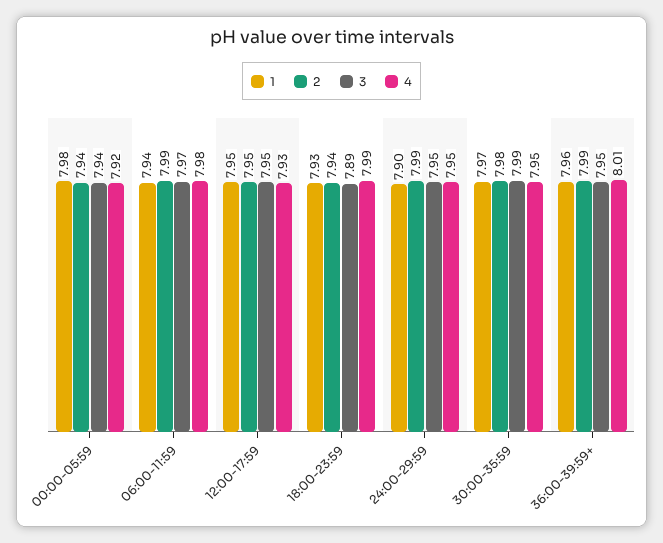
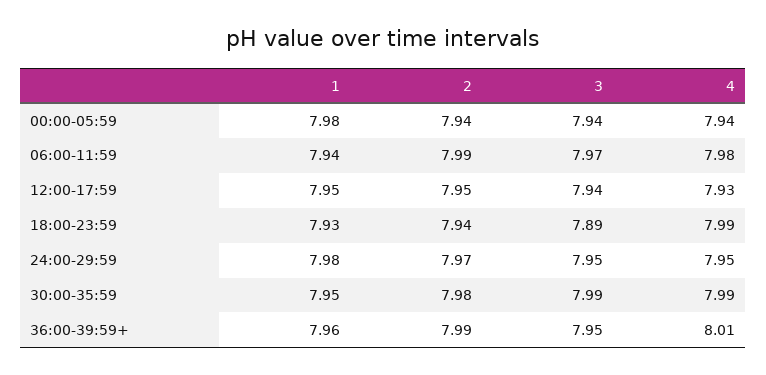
4, 00:00-05:59: 7.92 -> 7.94
3, 12:00-17:59: 7.95 -> 7.94
1, 24:00-29:59: 7.9 -> 7.98
2, 24:00-29:59: 7.99 -> 7.97
1, 30:00-35:59: 7.97 -> 7.95
4, 30:00-35:59: 7.95 -> 7.99

